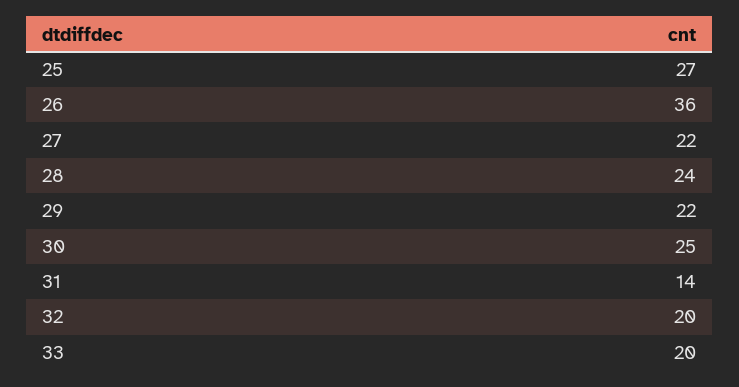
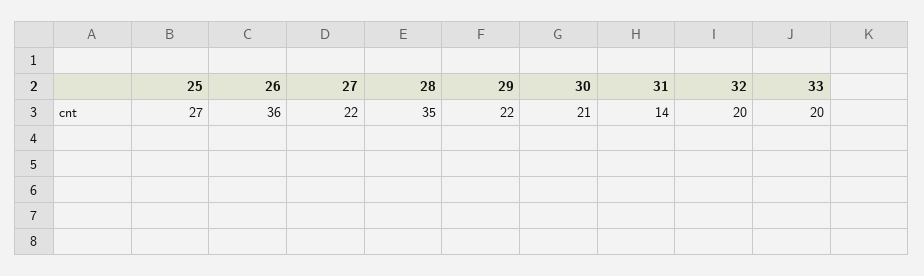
28: 24 -> 35
30: 25 -> 21

